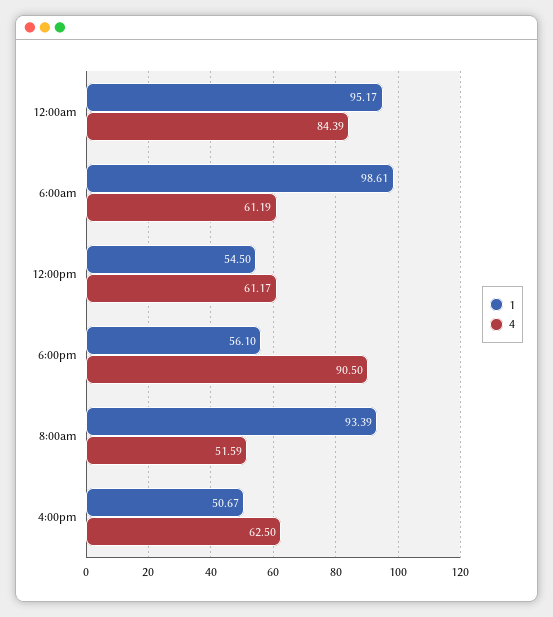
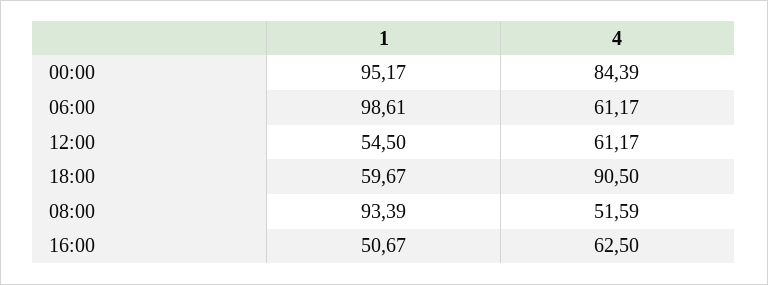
4, 6:00am: 61.19 -> 61.17
1, 6:00pm: 56.1 -> 59.67

